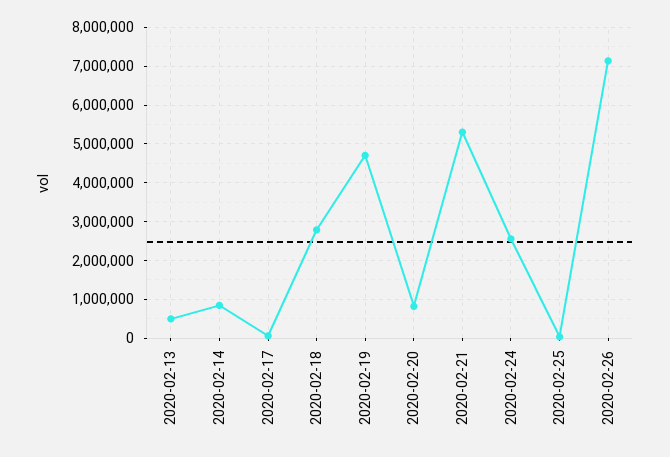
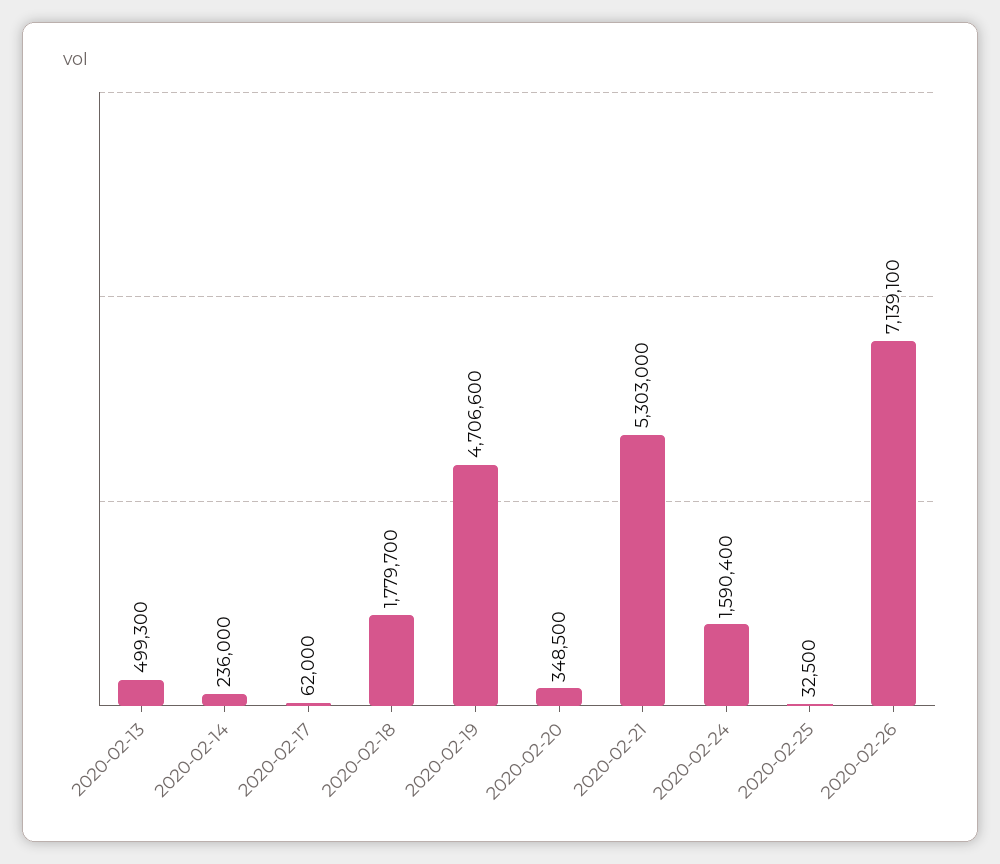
2020-02-14: 800000 -> 236000
2020-02-18: 2800000 -> 1779700
2020-02-20: 800000 -> 348500
2020-02-24: 2600000 -> 1590400

